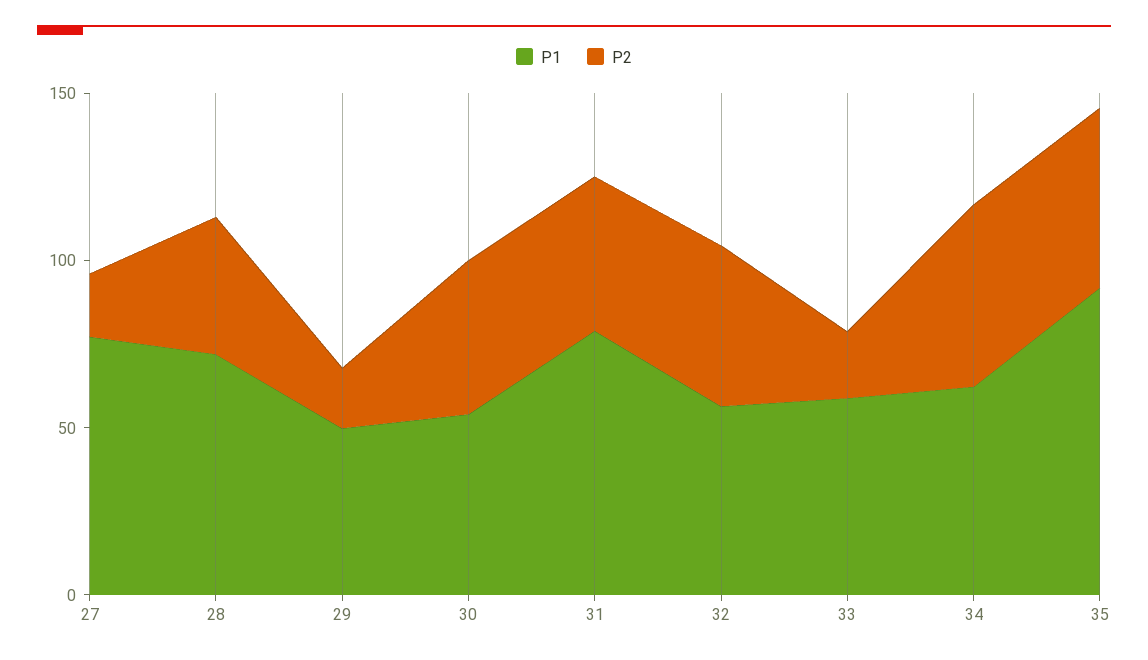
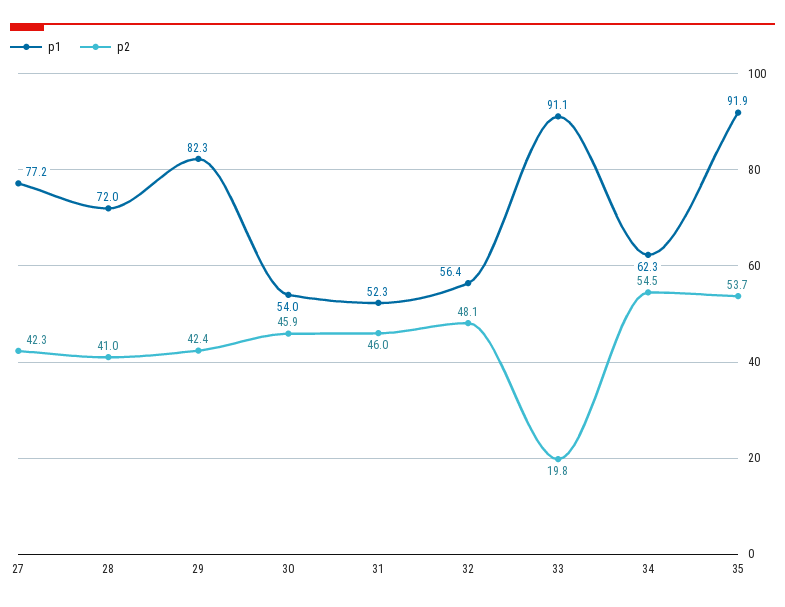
P2, 27: 20 -> 42.3
P1, 29: 50 -> 82.3
P2, 29: 20 -> 42.4
P1, 31: 80 -> 52.3
P1, 33: 60 -> 91.1

